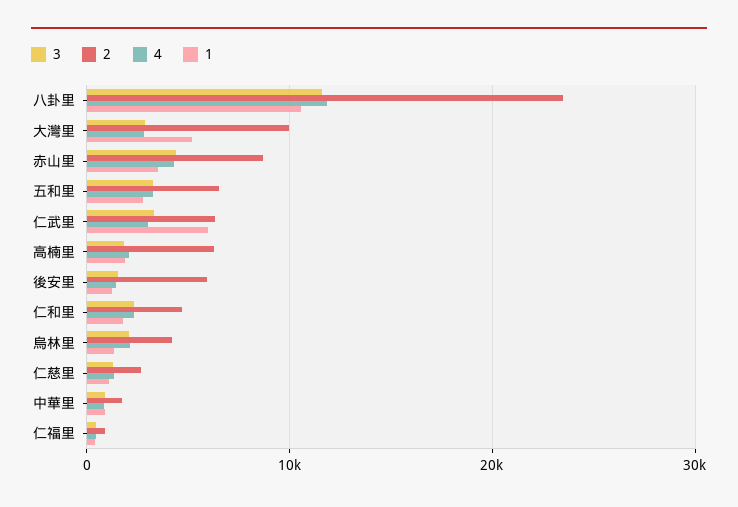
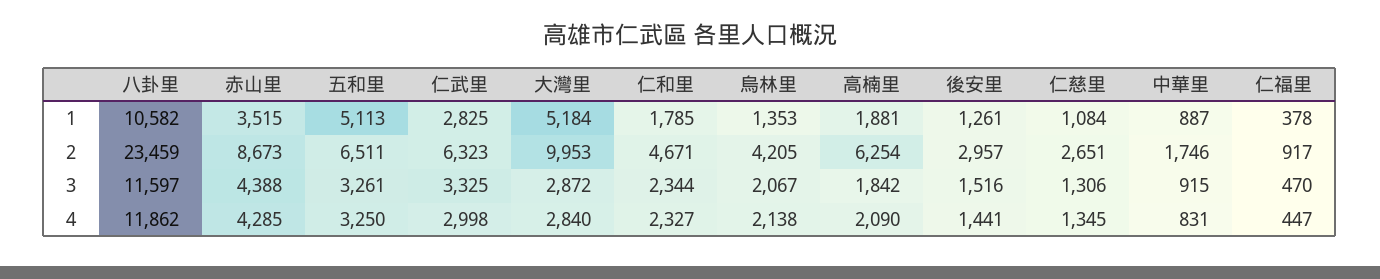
1, 五和里: 3000 -> 5113
1, 仁武里: 6000 -> 2825
2, 後安里: 6000 -> 2957

